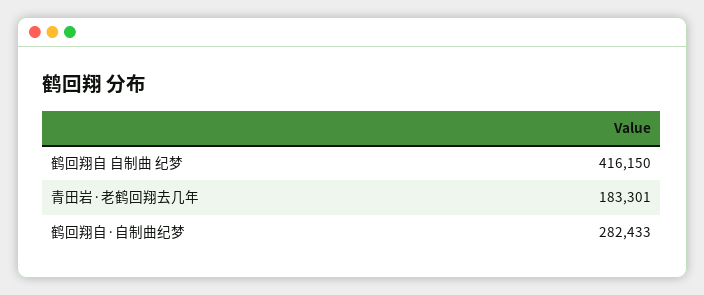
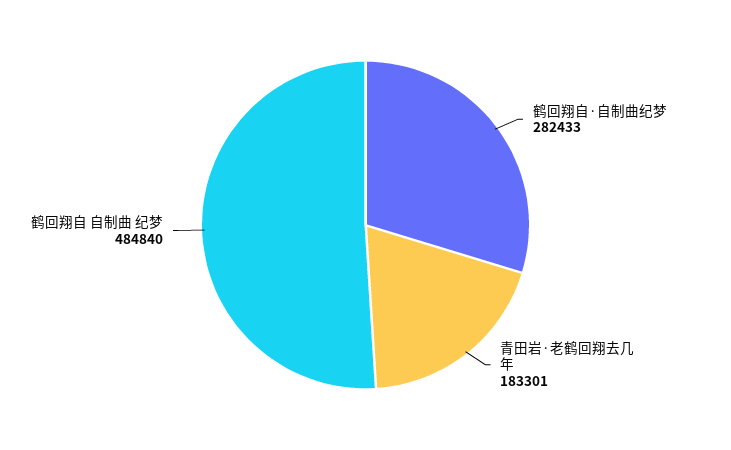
鹤回翔自 自制曲 纪梦: 416150 -> 484840

